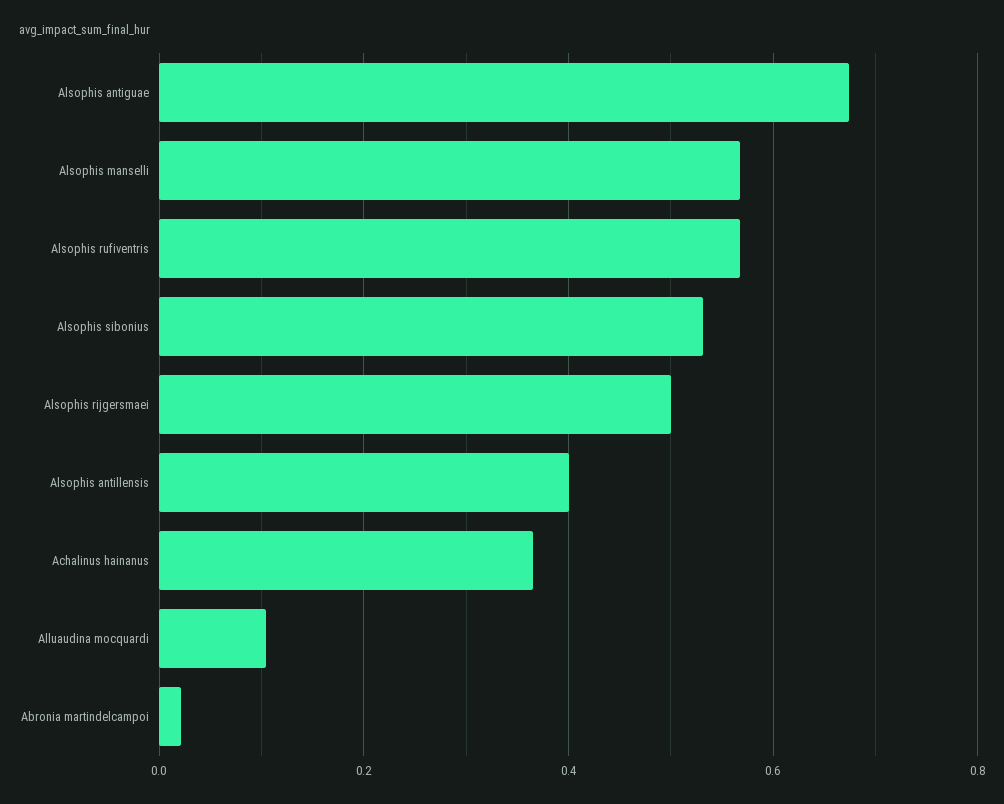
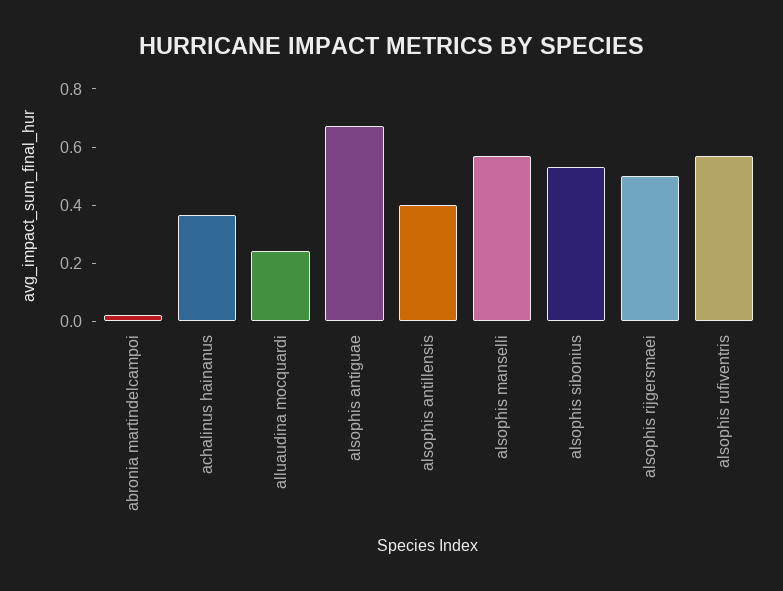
Alluaudina mocquardi: 0.1 -> 0.25

